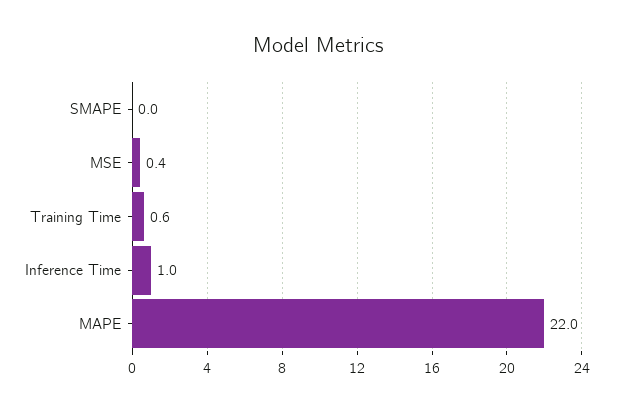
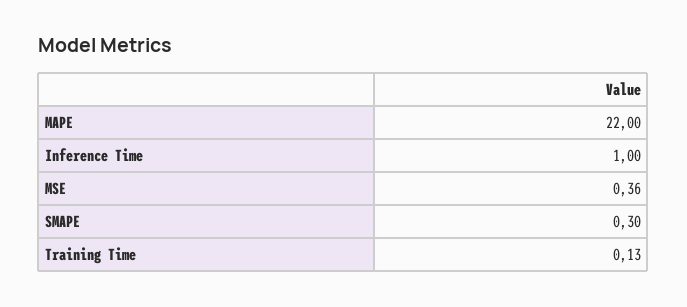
SMAPE: 0 -> 0.3
Training Time: 0.6 -> 0.13

